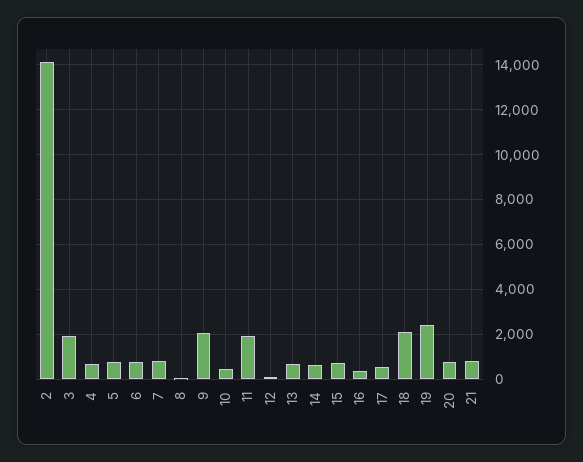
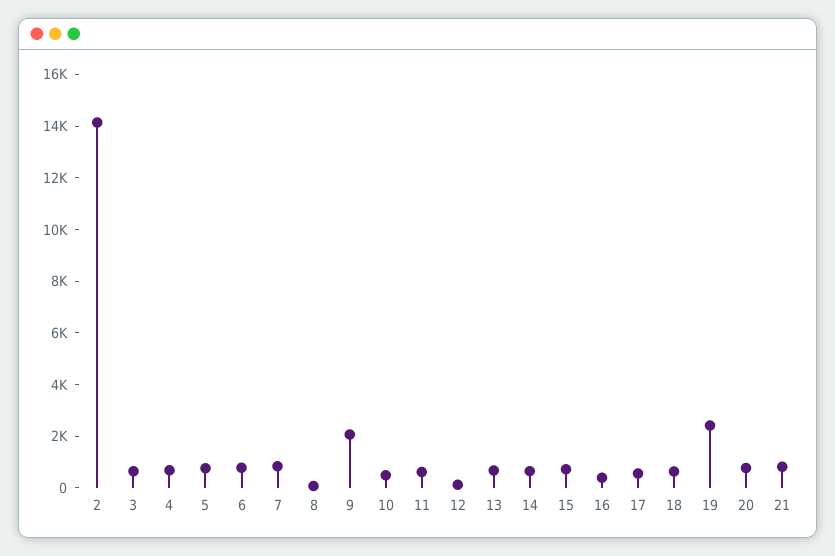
3: 2000 -> 500
11: 2000 -> 500
18: 2000 -> 500

